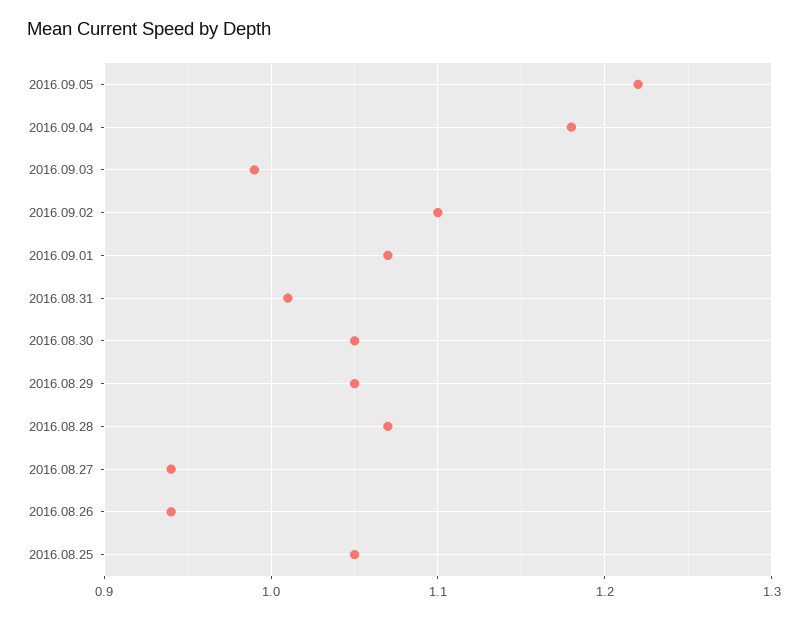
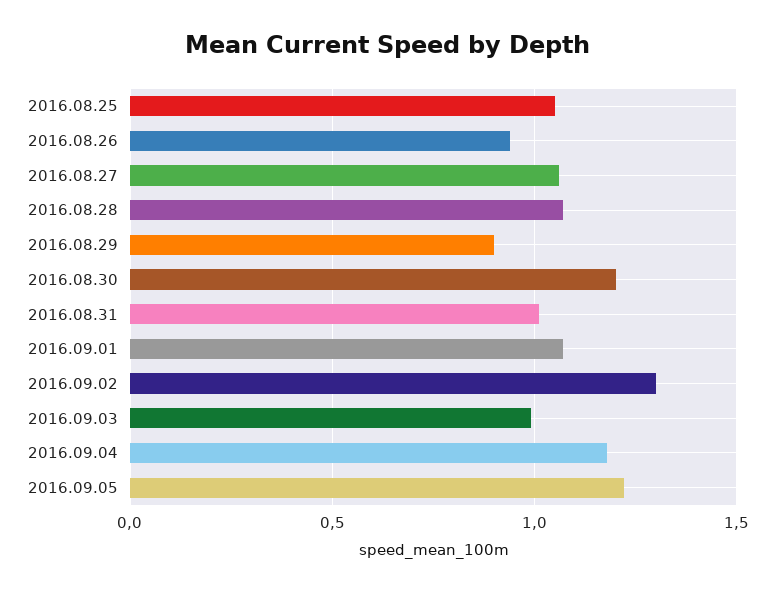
2016.09.02: 1.1 -> 1.3
2016.08.30: 1.05 -> 1.2
2016.08.29: 1.05 -> 0.9
2016.08.27: 0.94 -> 1.05

